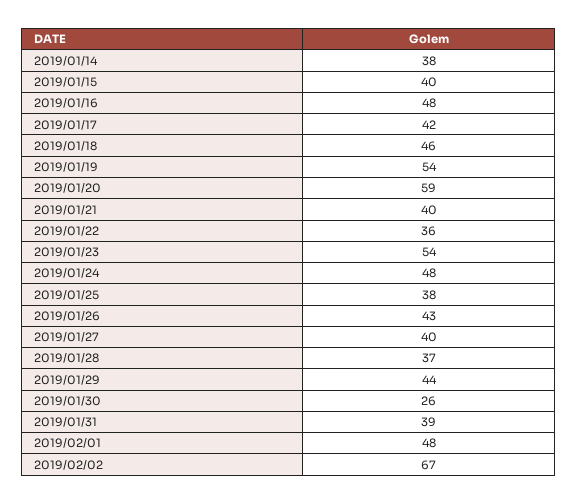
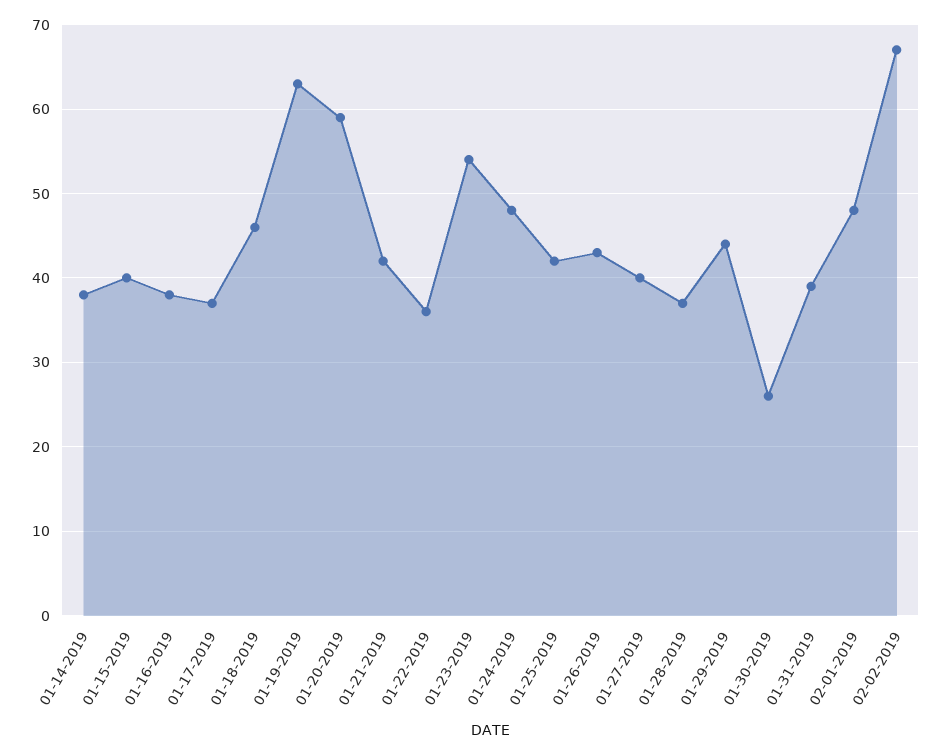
2019/01/16: 48 -> 38
2019/01/17: 42 -> 37
2019/01/19: 54 -> 63
2019/01/21: 40 -> 42
2019/01/25: 38 -> 42

